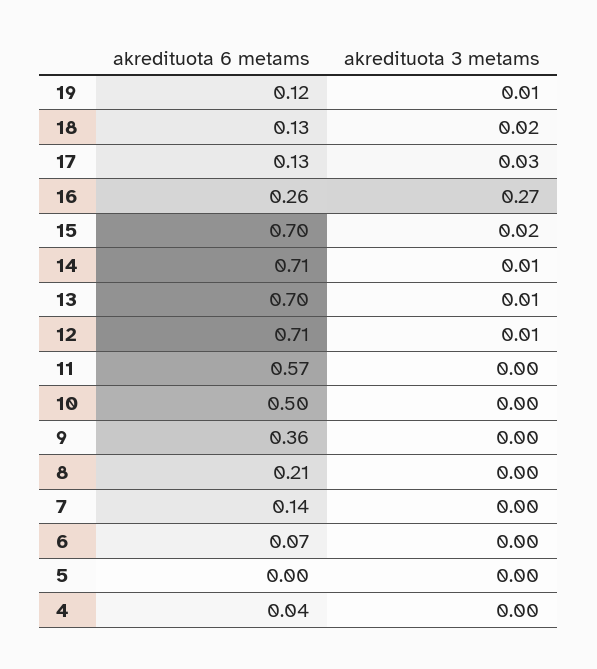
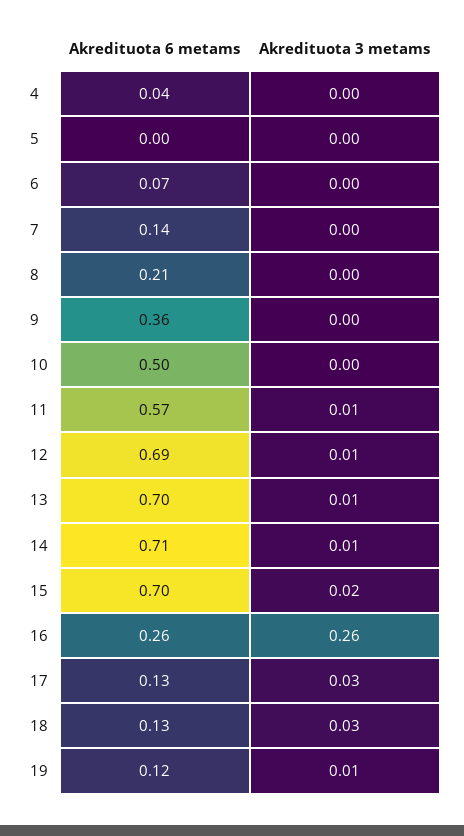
akredituota 3 metams, 18: 0.02 -> 0.03
akredituota 3 metams, 16: 0.27 -> 0.26
akredituota 6 metams, 12: 0.71 -> 0.69
akredituota 3 metams, 11: 0 -> 0.01

